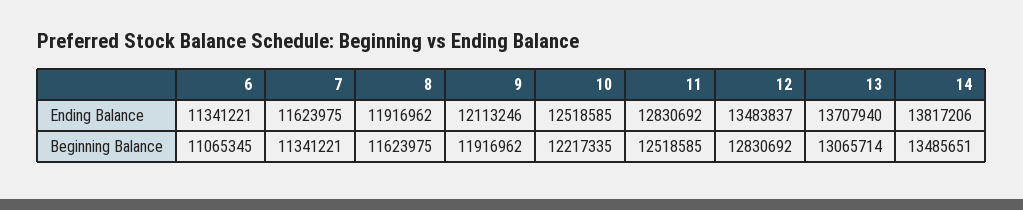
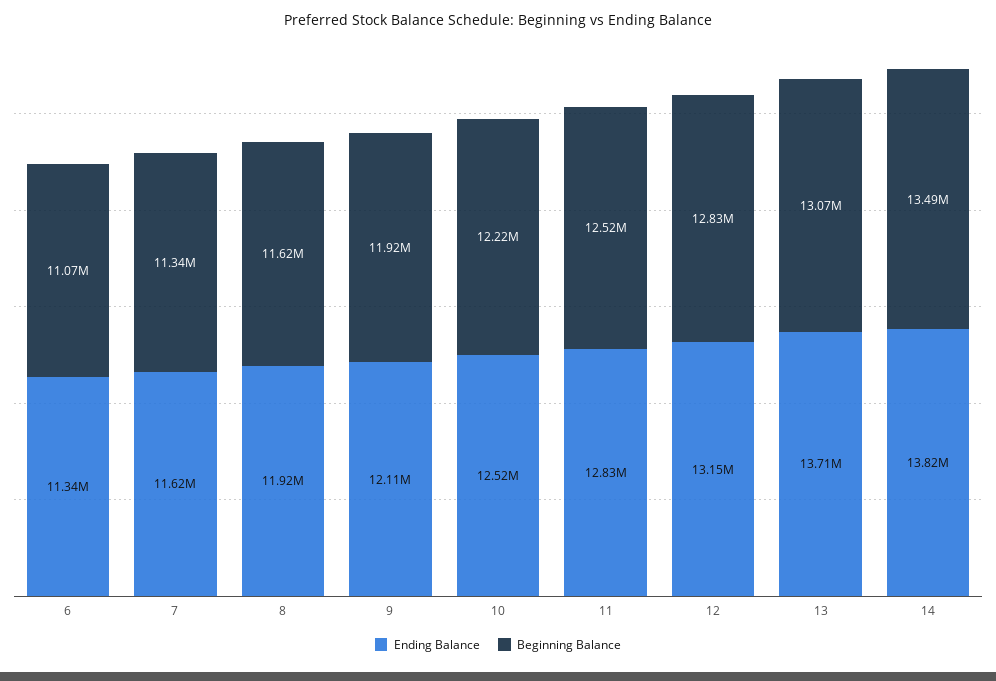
Ending Balance, 12: 13483837 -> 13150000

